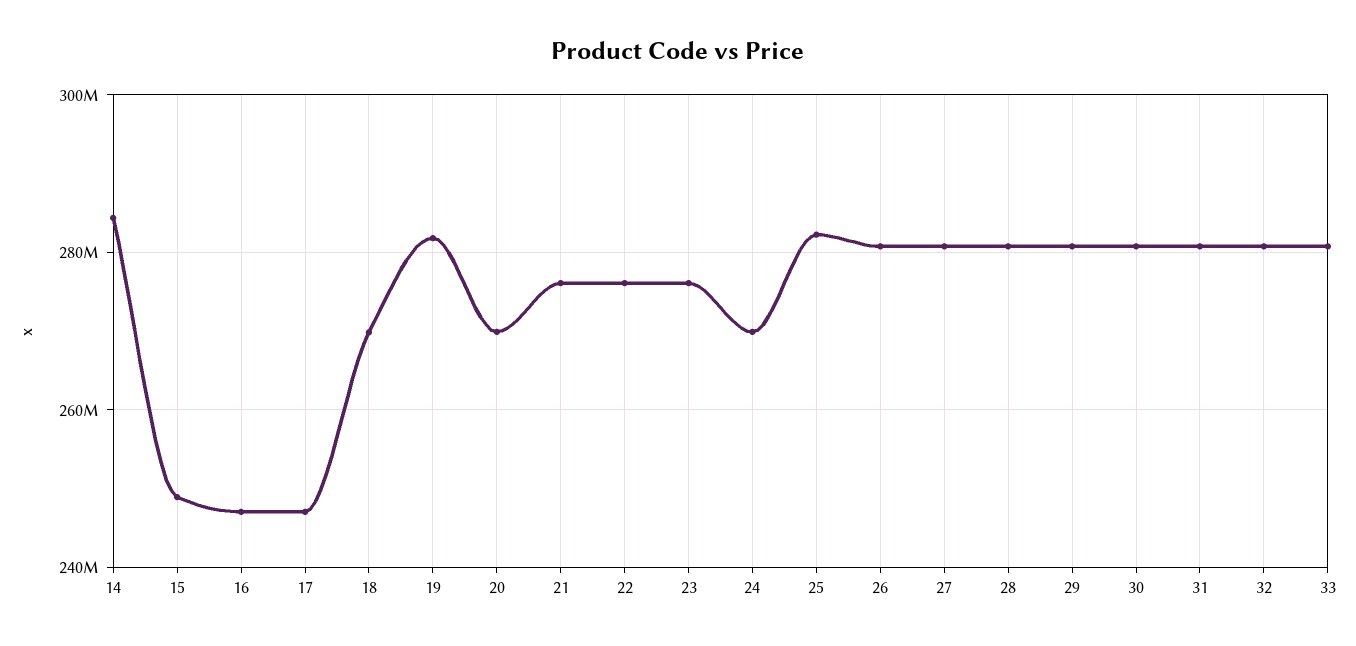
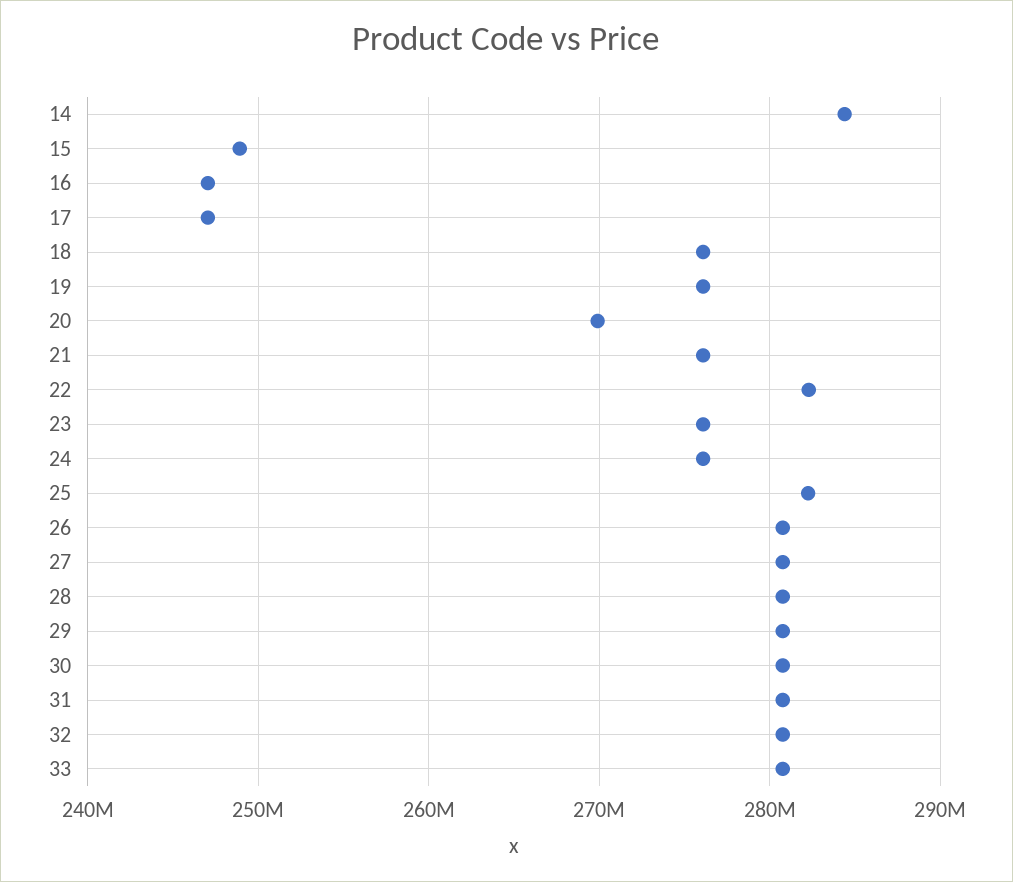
18: 270000000 -> 276000000
19: 282000000 -> 276000000
22: 276000000 -> 282000000
24: 270000000 -> 276000000

